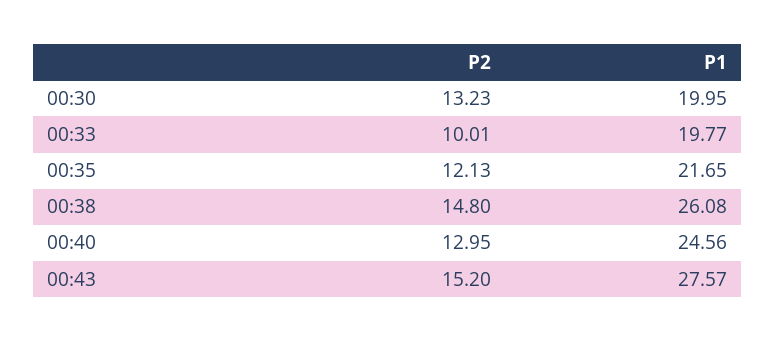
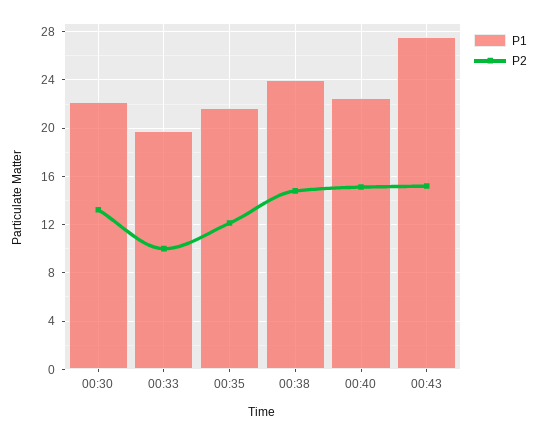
P1, 00:30: 19.95 -> 22
P1, 00:38: 26.08 -> 24
P2, 00:40: 12.95 -> 15
P1, 00:40: 24.56 -> 22.5

